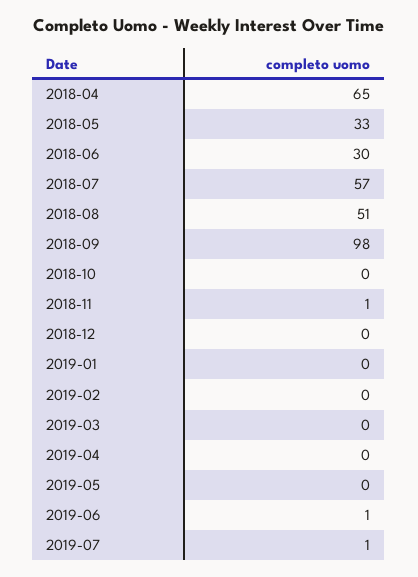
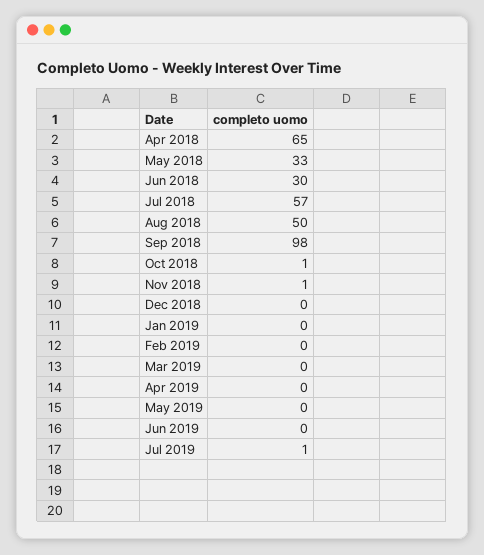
2018-08: 51 -> 50
2018-10: 0 -> 1
2019-06: 1 -> 0

